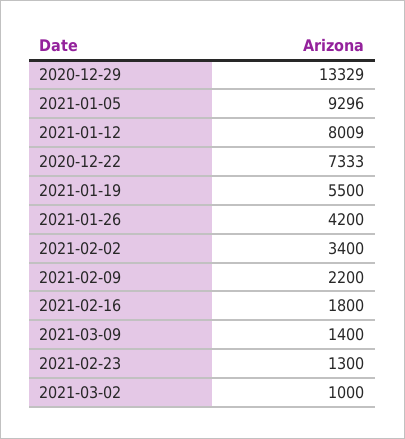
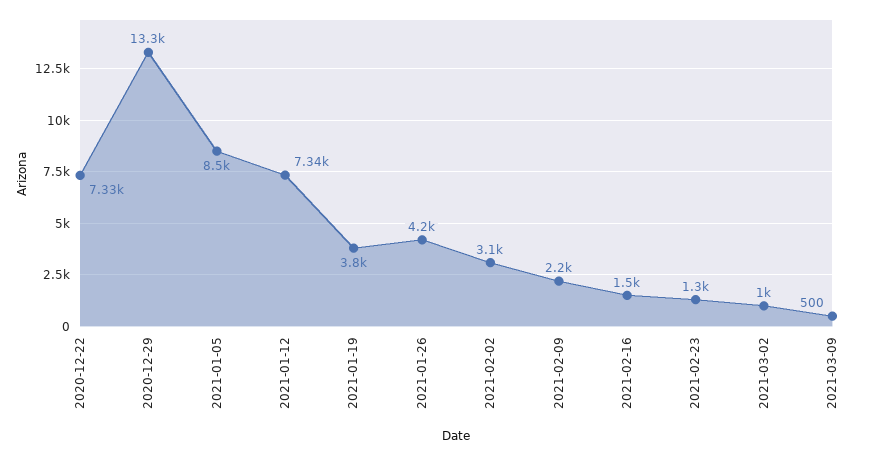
2021-01-05: 9296 -> 8500
2021-01-12: 8009 -> 7340
2021-01-19: 5500 -> 3800
2021-02-02: 3400 -> 3100
2021-02-16: 1800 -> 1500
2021-03-09: 1400 -> 500

